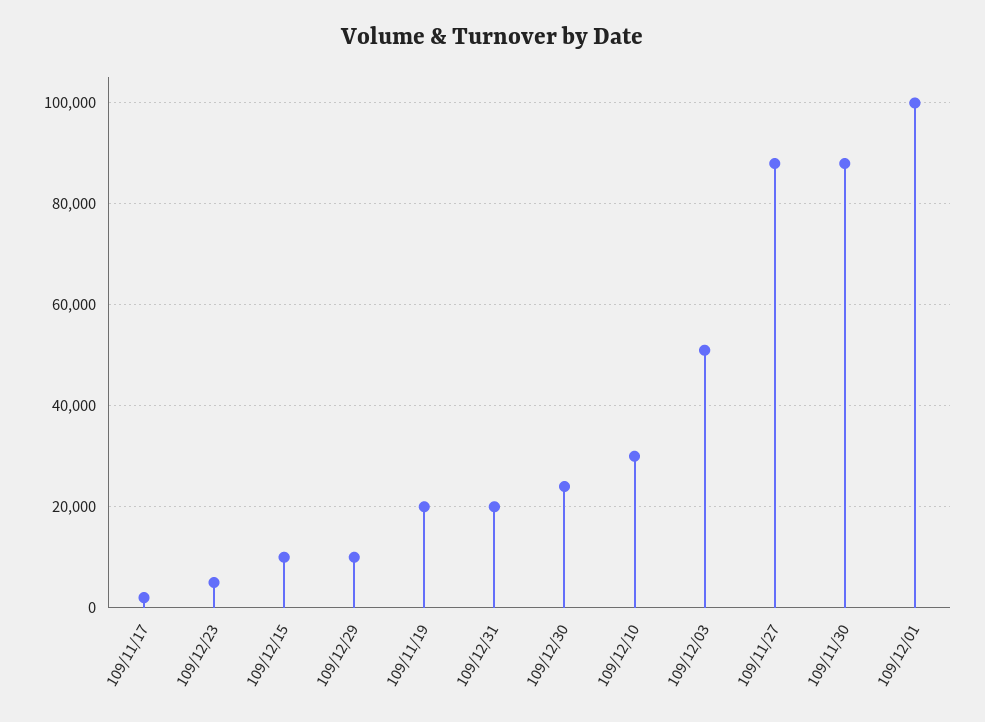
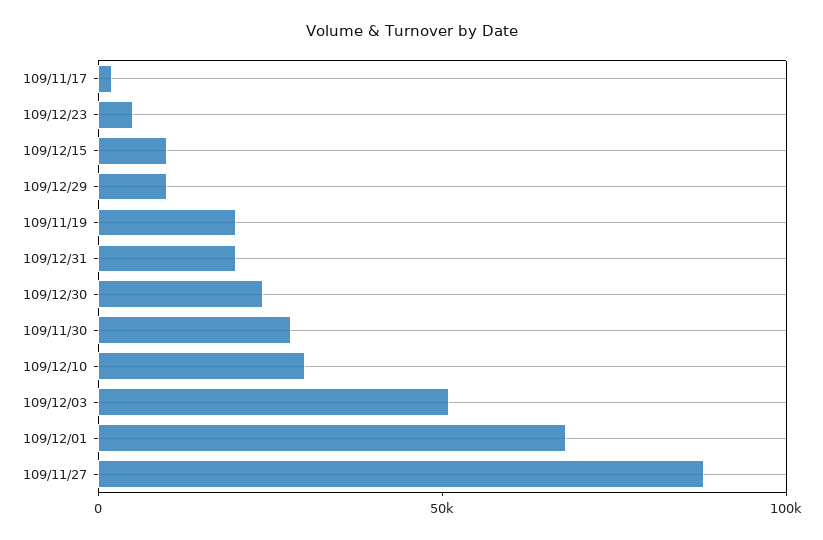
109/11/30: 88000 -> 30000
109/12/01: 100000 -> 70000

